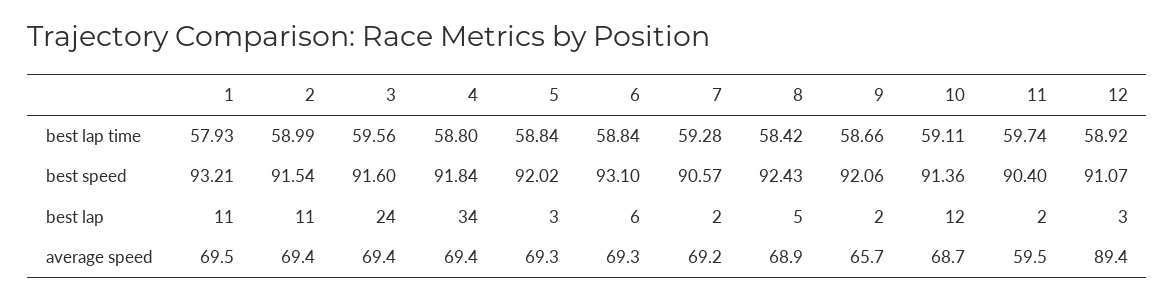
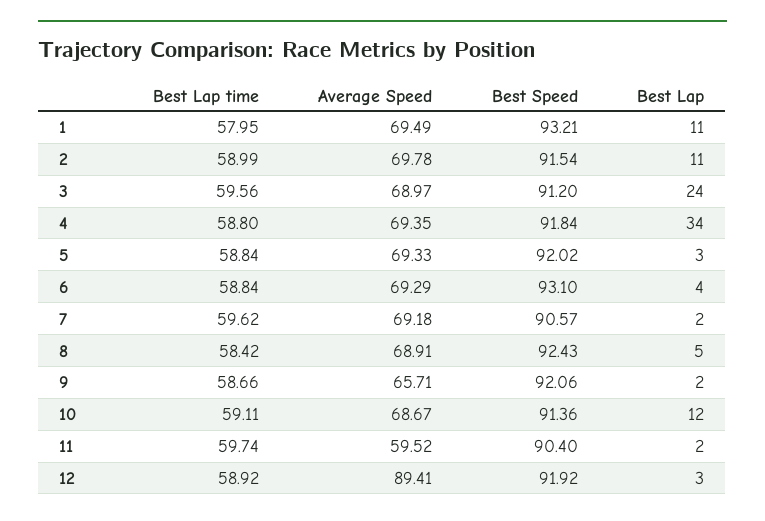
1, best lap time: 57.93 -> 57.95
7, best lap time: 59.28 -> 59.62
3, best speed: 91.6 -> 91.2
12, best speed: 91.07 -> 91.92
6, best lap: 6 -> 4
2, average speed: 69.4 -> 69.78
3, average speed: 69.4 -> 68.97

